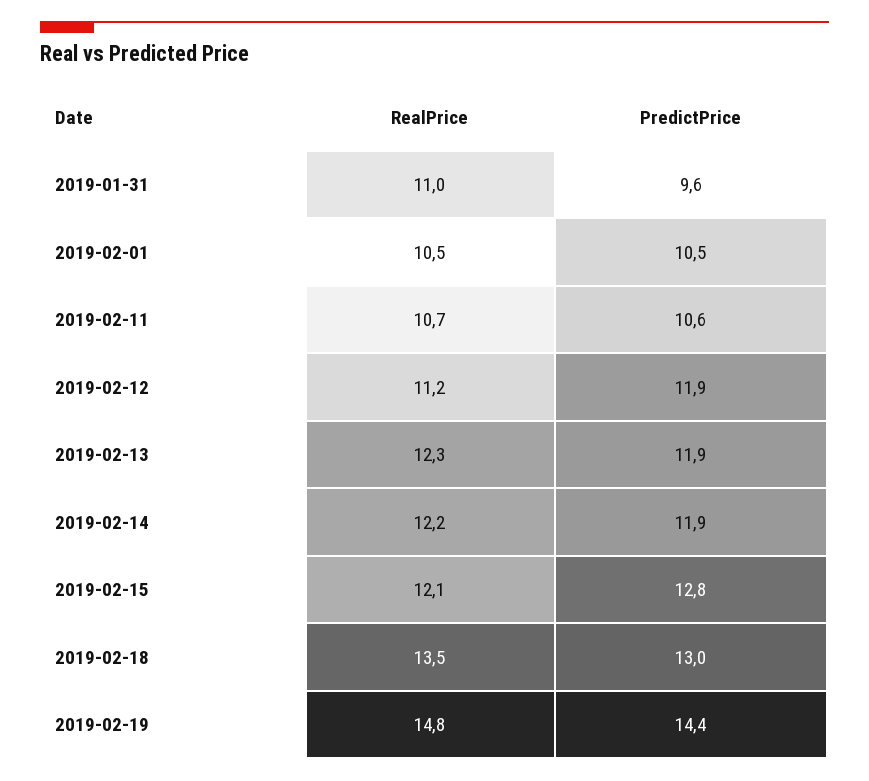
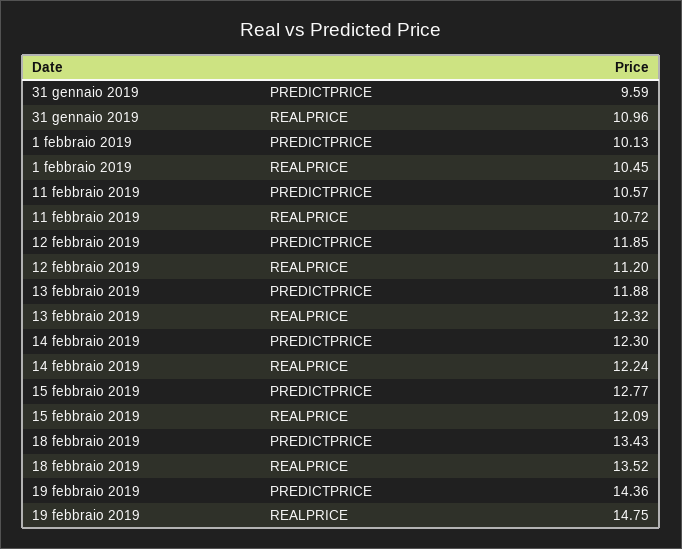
PredictPrice, 2019-02-01: 10.5 -> 10.13
PredictPrice, 2019-02-14: 11.9 -> 12.3
PredictPrice, 2019-02-18: 13 -> 13.43

